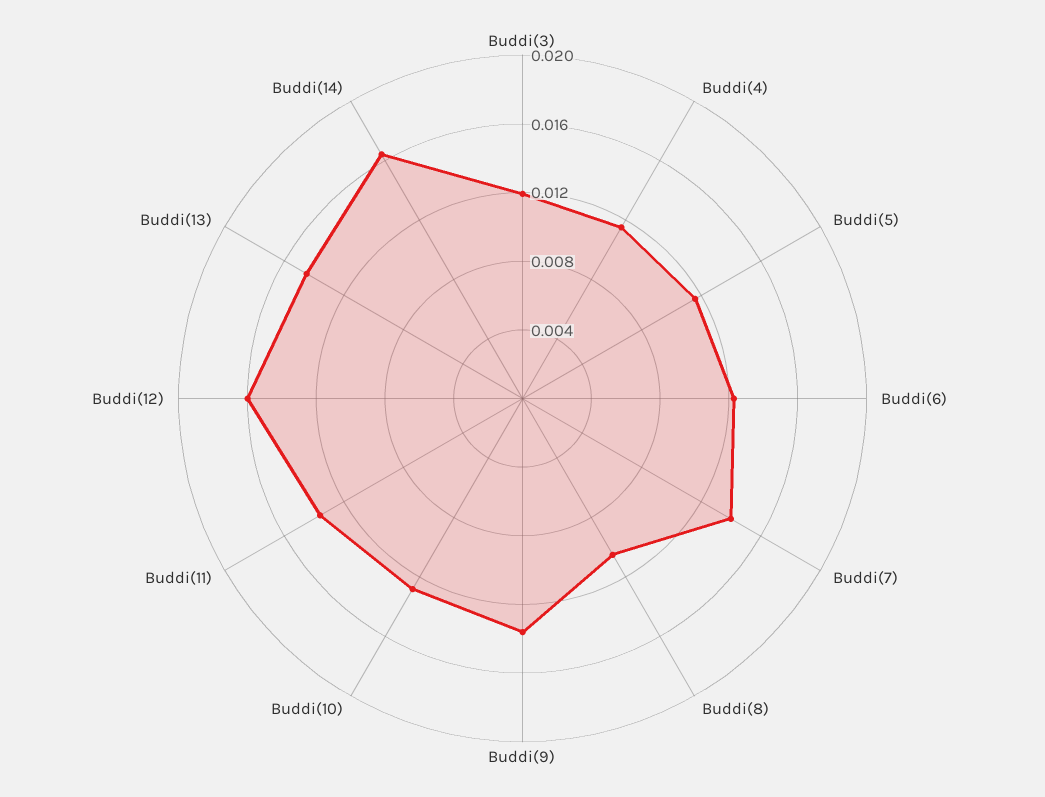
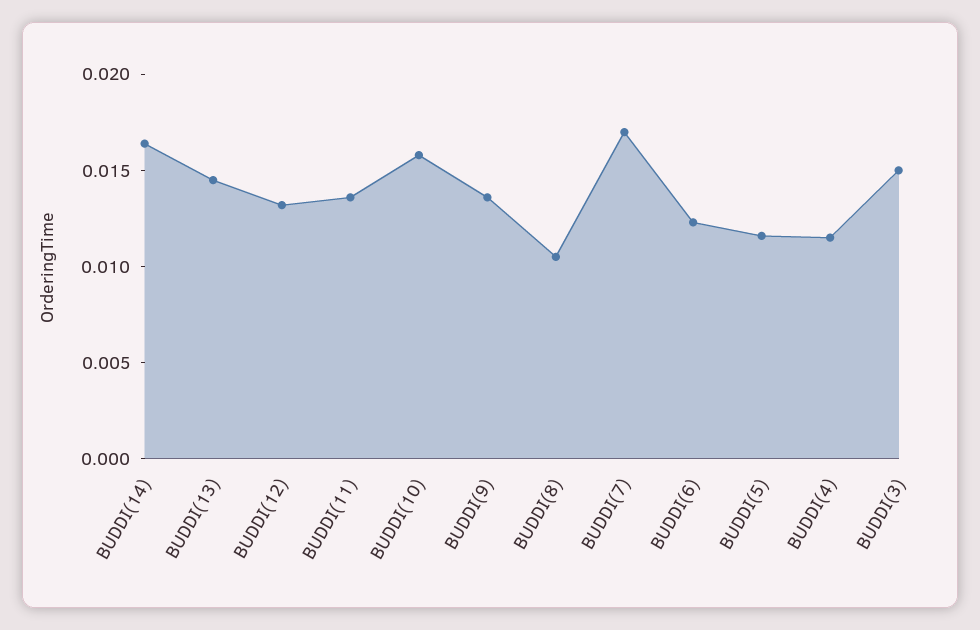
Buddi(3): 0.012 -> 0.015
Buddi(7): 0.014 -> 0.017
Buddi(10): 0.013 -> 0.016
Buddi(12): 0.016 -> 0.013

